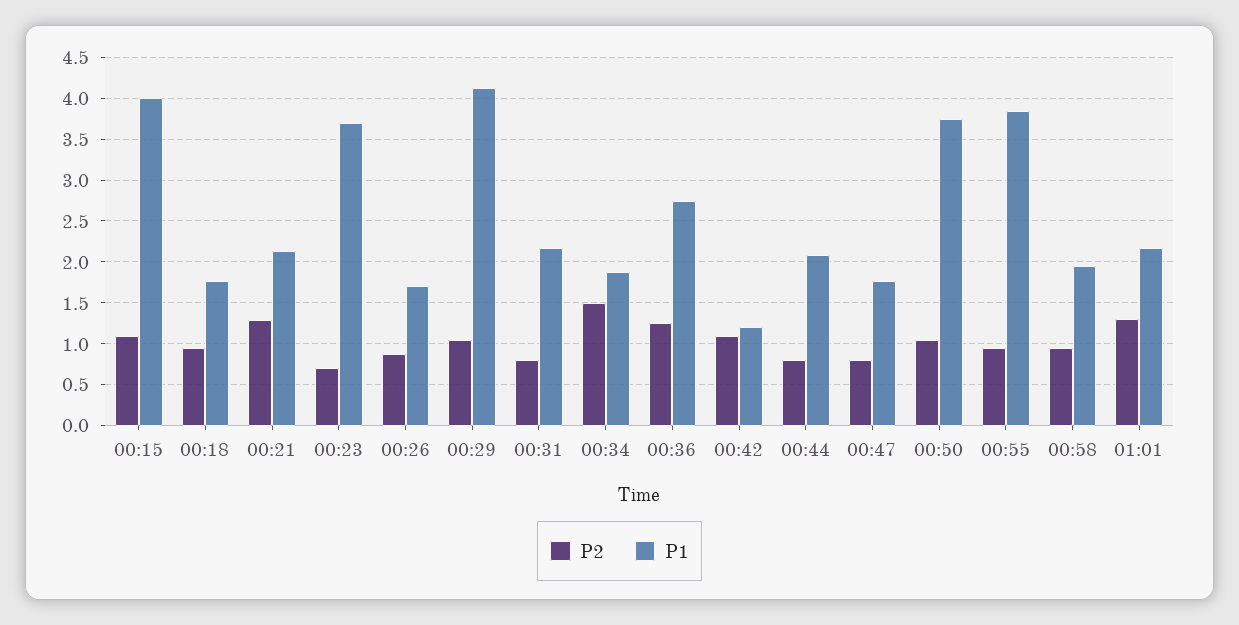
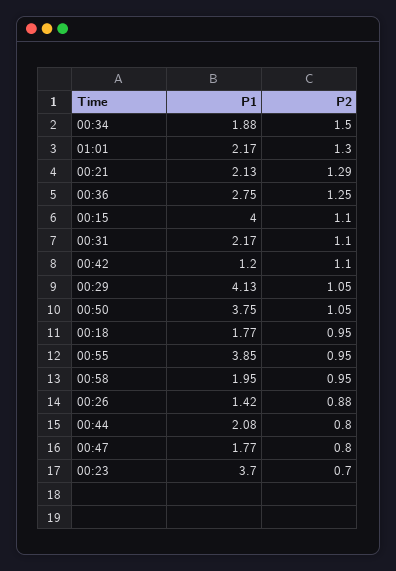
P1, 00:26: 1.7 -> 1.42
P2, 00:31: 0.8 -> 1.1

